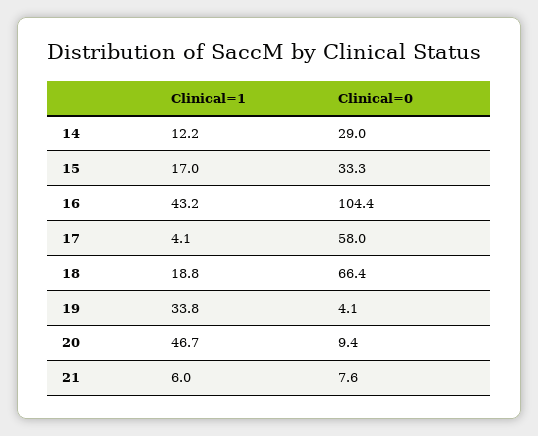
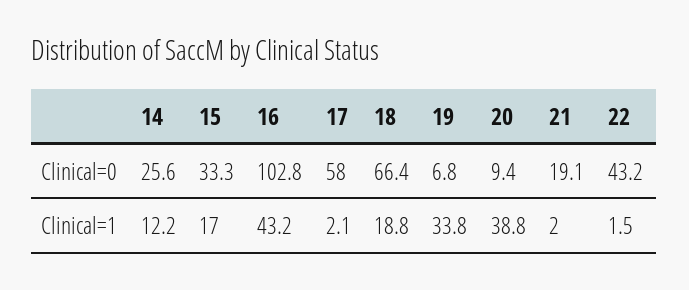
Clinical=0, 14: 29 -> 25.6
Clinical=0, 16: 104.4 -> 102.8
Clinical=1, 17: 4.1 -> 2.1
Clinical=0, 19: 4.1 -> 6.8
Clinical=1, 20: 46.7 -> 38.8
Clinical=1, 21: 6 -> 2
Clinical=0, 21: 7.6 -> 19.1
Clinical=0, 22: none -> 43.2
Clinical=1, 22: none -> 1.5

